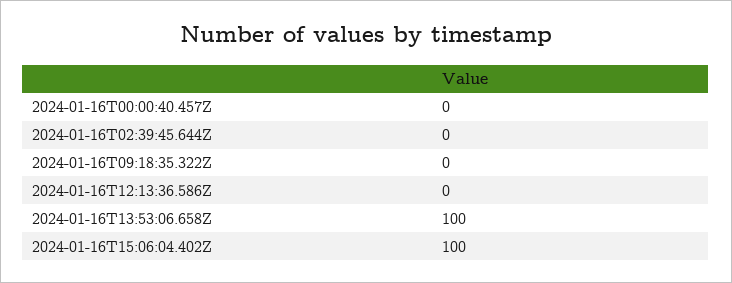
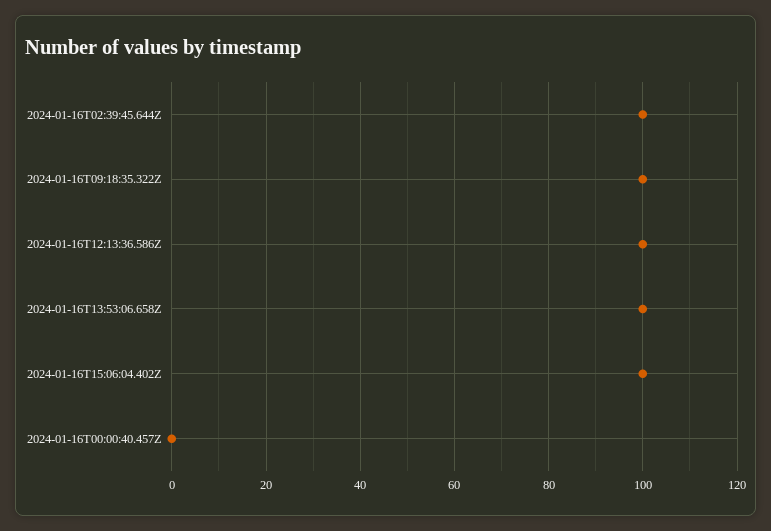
2024-01-16T02:39:45.644Z: 0 -> 100
2024-01-16T09:18:35.322Z: 0 -> 100
2024-01-16T12:13:36.586Z: 0 -> 100

